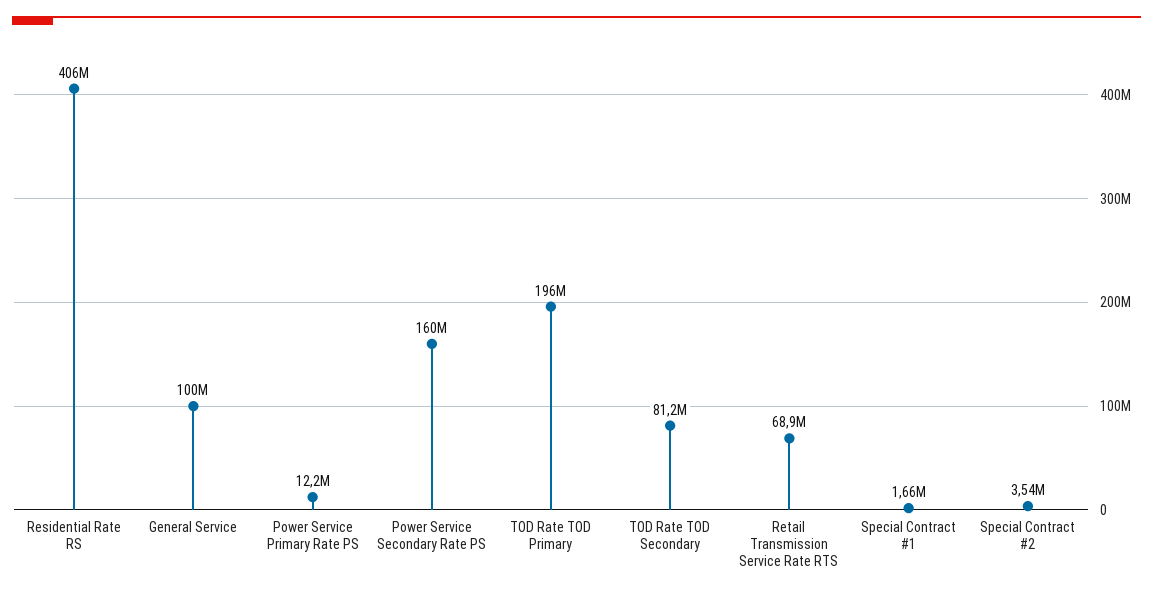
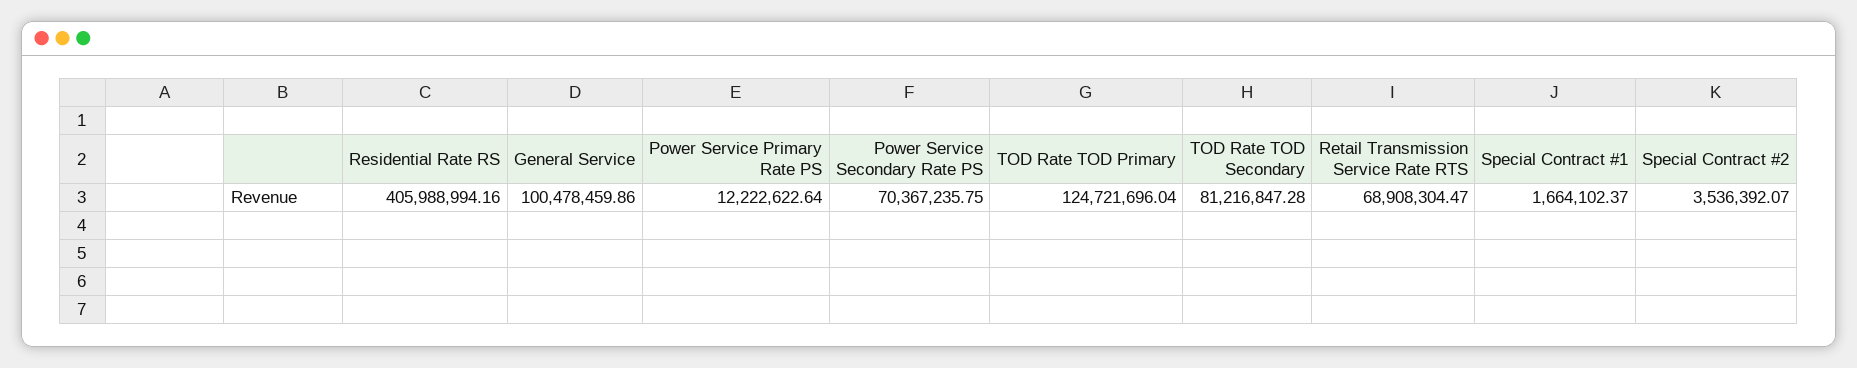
Power Service Secondary Rate PS: 160000000 -> 70367235.75
TOD Rate TOD Primary: 196000000 -> 124721696.04

